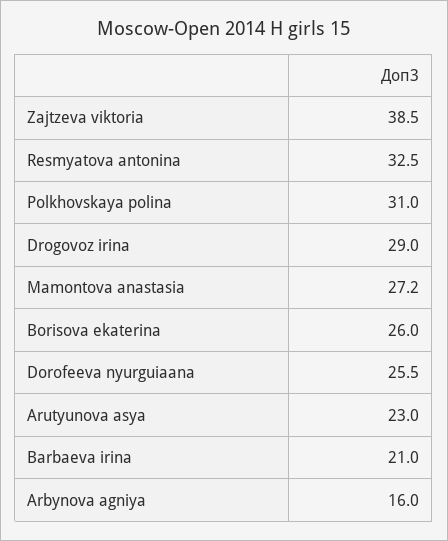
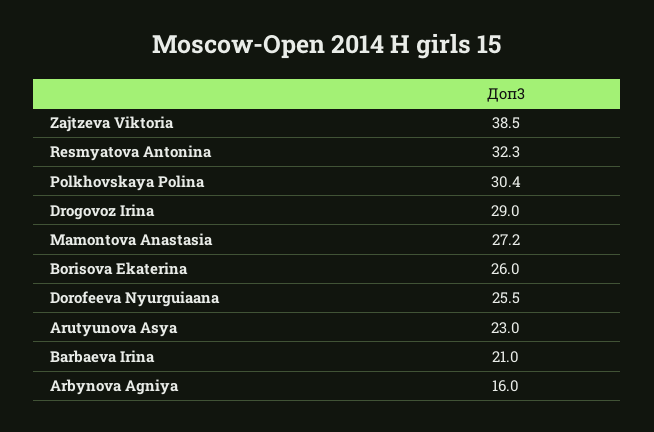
Resmyatova antonina: 32.5 -> 32.3
Polkhovskaya polina: 31 -> 30.4

